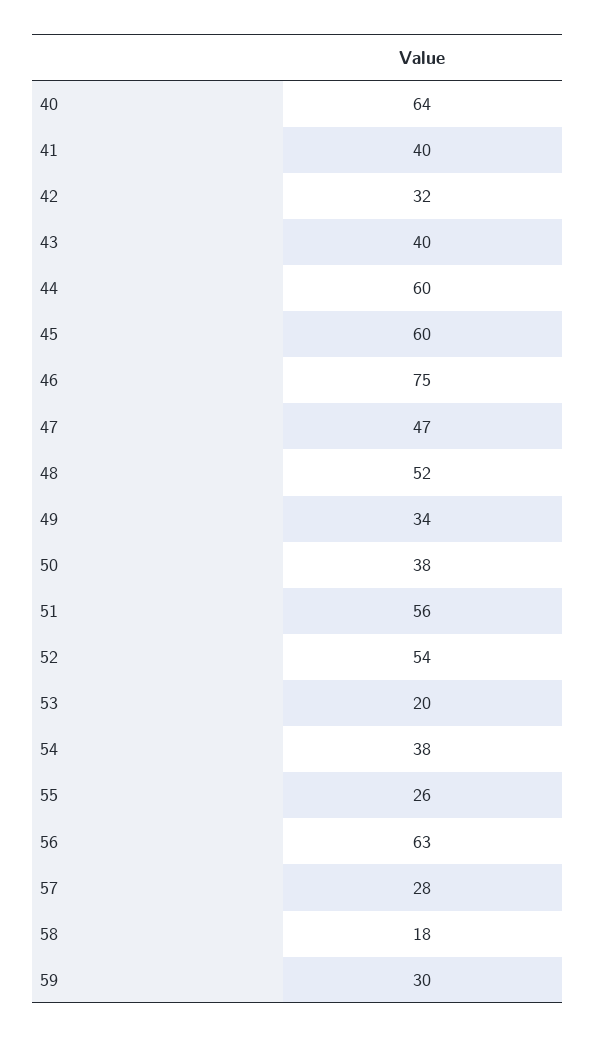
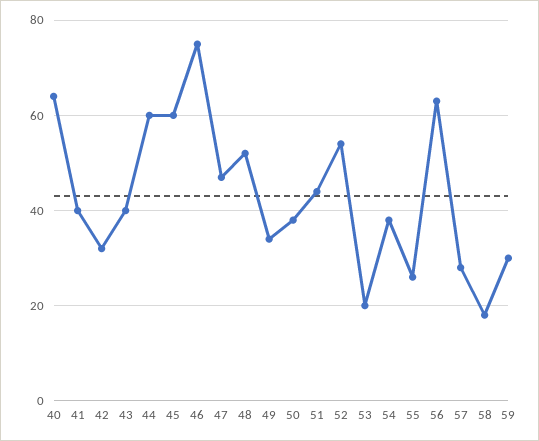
51: 56 -> 45

